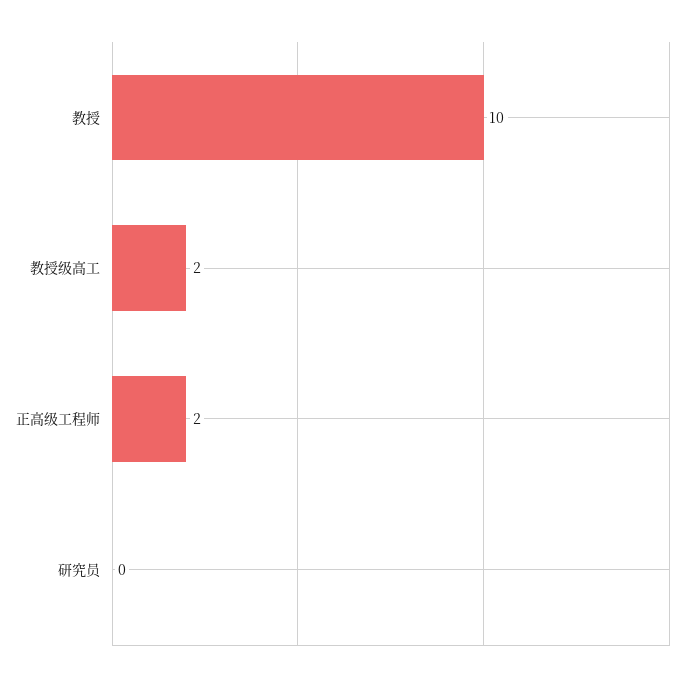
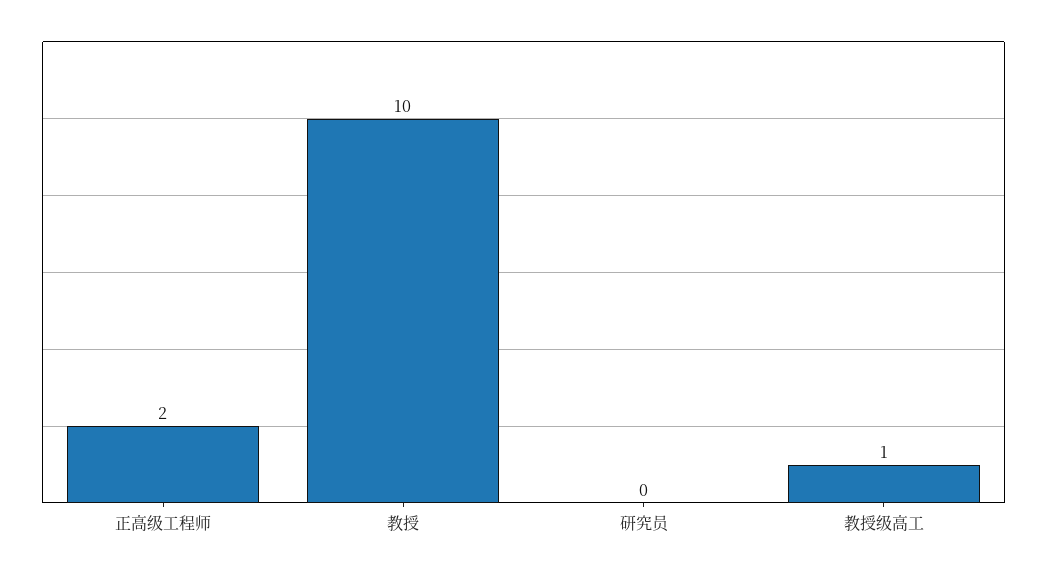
教授级高工: 2 -> 1

